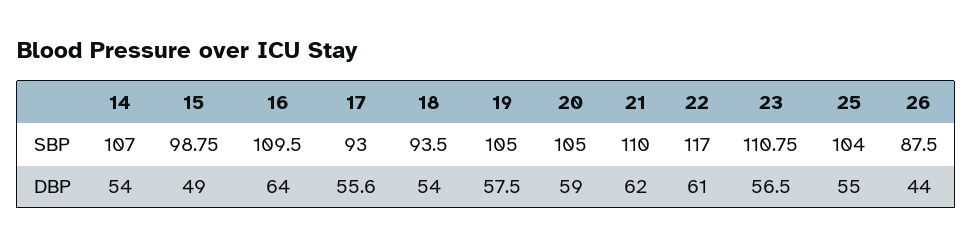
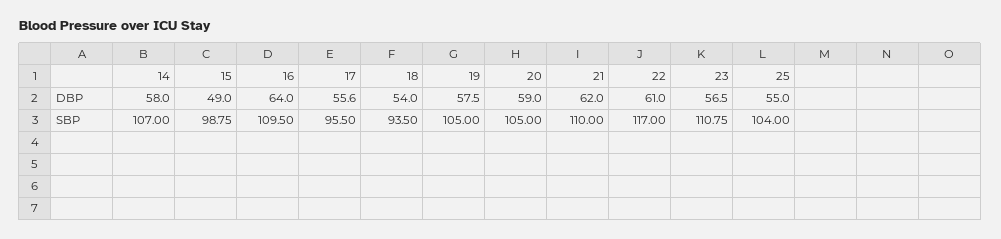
17, SBP: 93 -> 95.5
26, SBP: 87.5 -> none
14, DBP: 54 -> 58
26, DBP: 44 -> none

